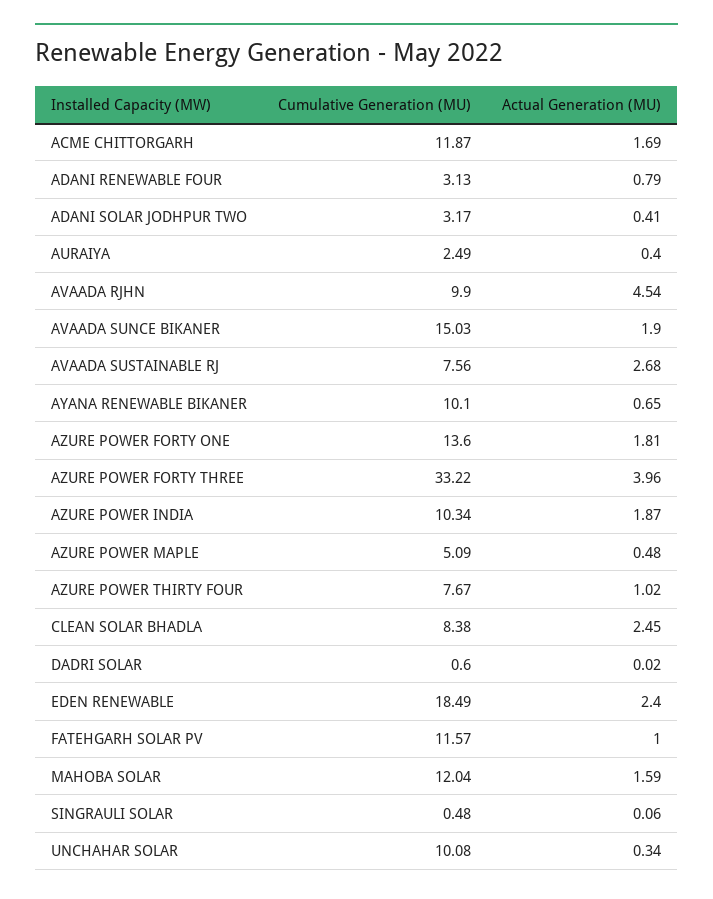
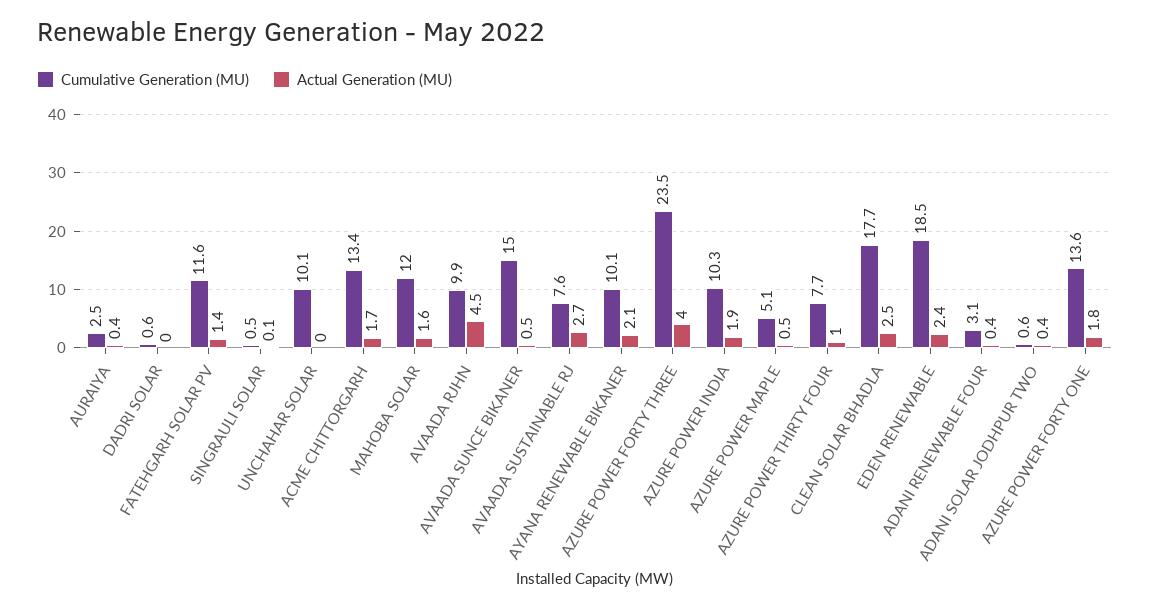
Cumulative Generation (MU), ACME CHITTORGARH: 11.87 -> 13.4
Actual Generation (MU), ADANI RENEWABLE FOUR: 0.79 -> 0.4
Cumulative Generation (MU), ADANI SOLAR JODHPUR TWO: 3.17 -> 0.6
Actual Generation (MU), AVAADA SUNCE BIKANER: 1.9 -> 0.5
Actual Generation (MU), AYANA RENEWABLE BIKANER: 0.65 -> 2.1
Cumulative Generation (MU), AZURE POWER FORTY THREE: 33.22 -> 23.5
Cumulative Generation (MU), CLEAN SOLAR BHADLA: 8.38 -> 17.7
Actual Generation (MU), FATEHGARH SOLAR PV: 1 -> 1.4
Actual Generation (MU), UNCHAHAR SOLAR: 0.34 -> 0

